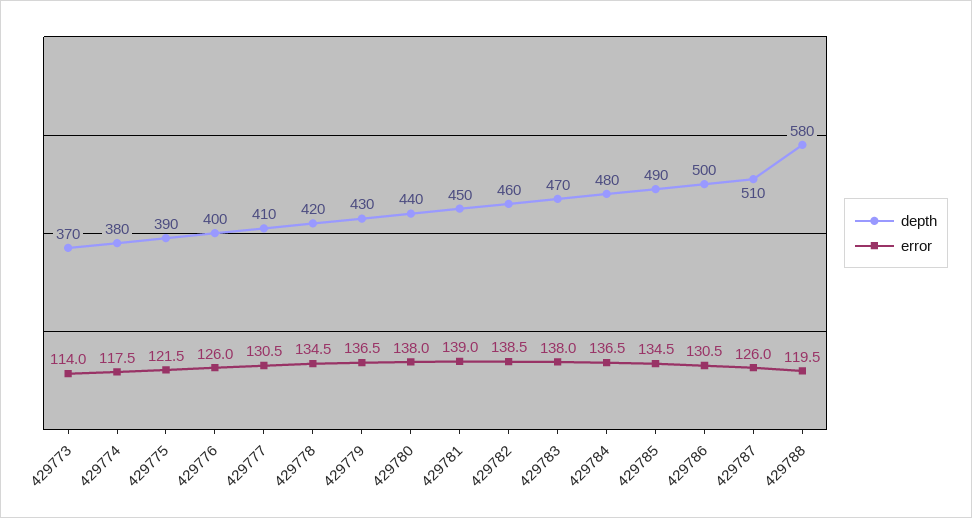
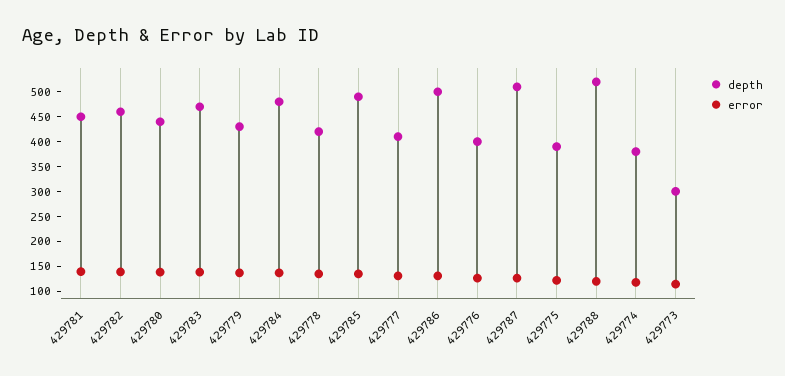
depth, 429773: 370 -> 300
depth, 429788: 580 -> 525

